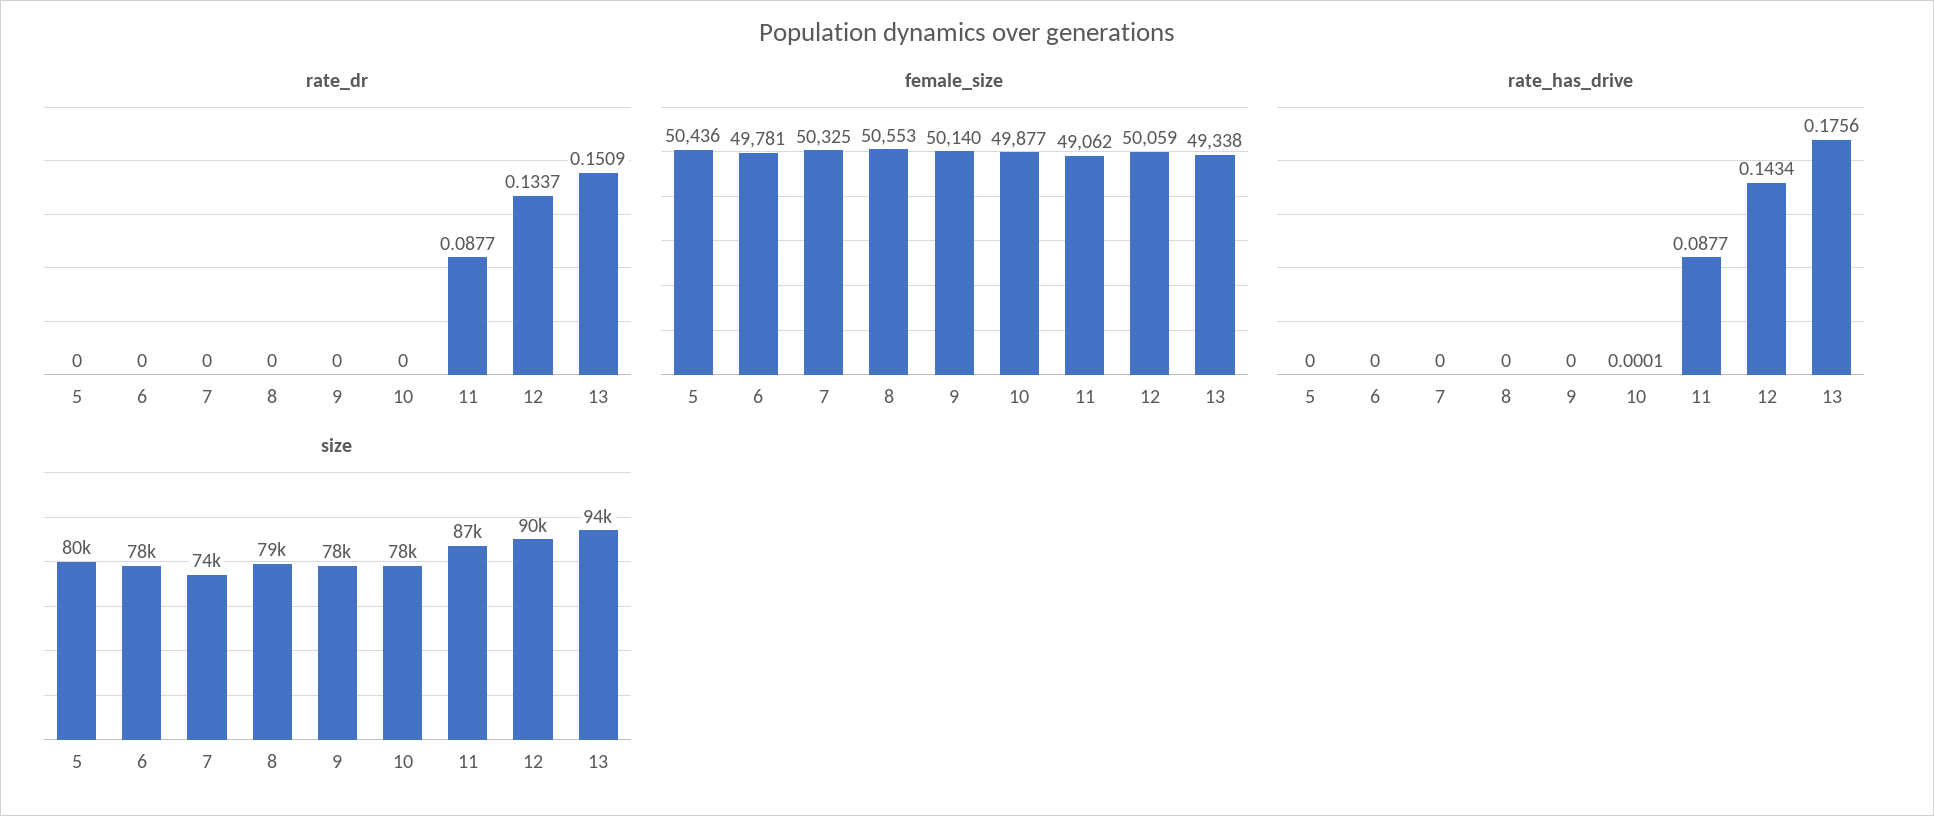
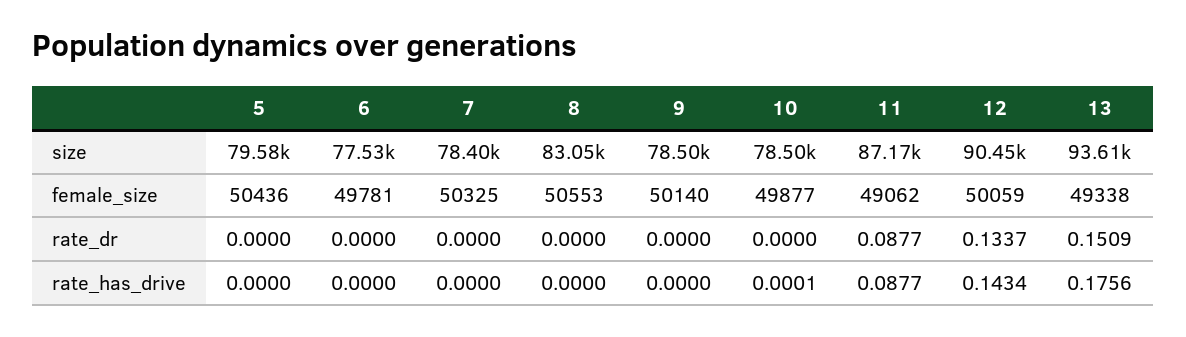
size, 7: 74000 -> 78400
size, 8: 79000 -> 83050

